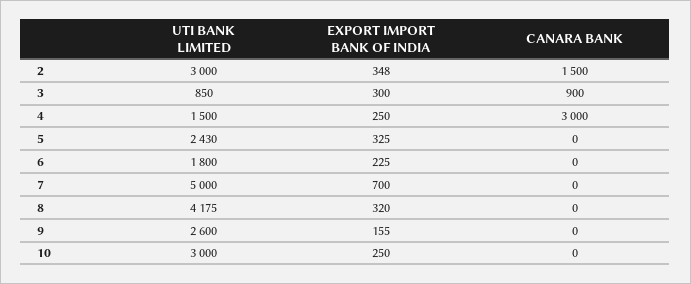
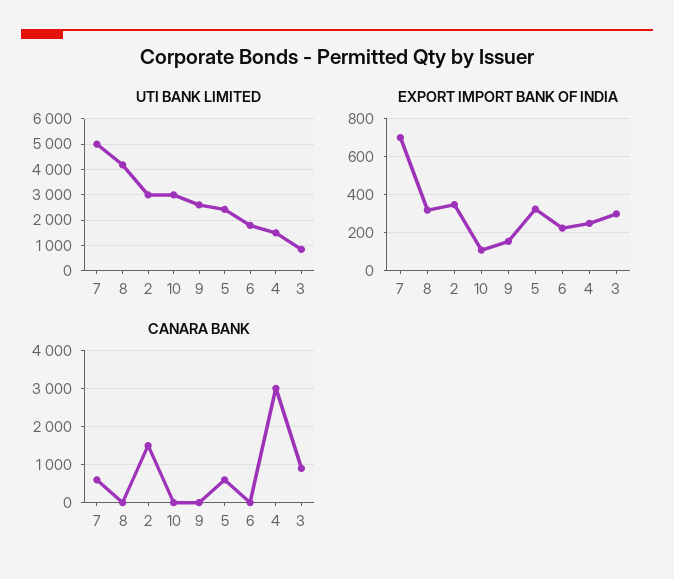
CANARA BANK, 5: 0 -> 600
CANARA BANK, 7: 0 -> 600
EXPORT IMPORT BANK OF INDIA, 10: 250 -> 100

